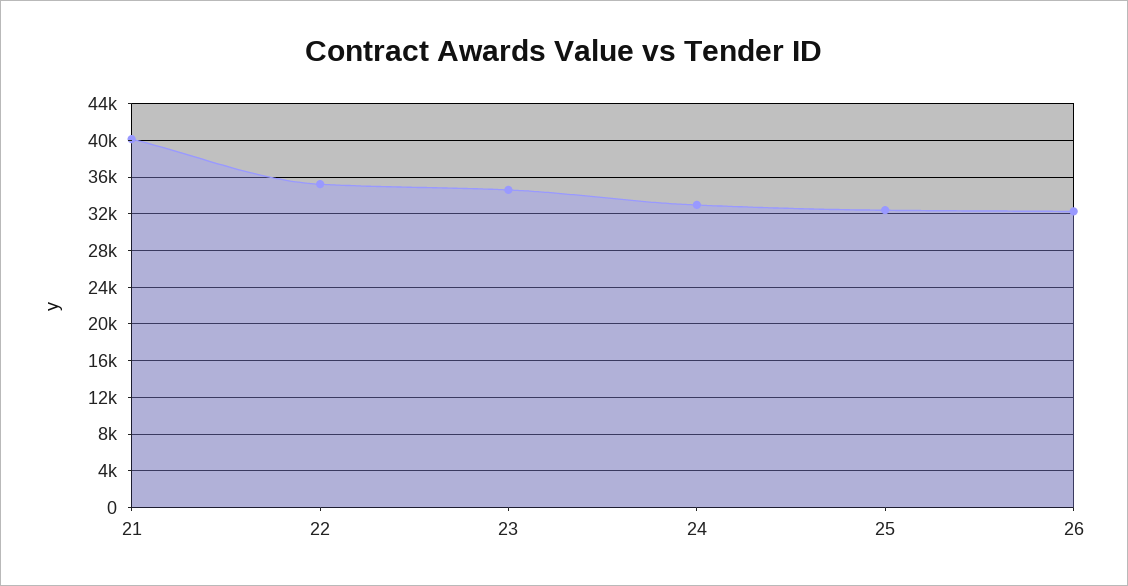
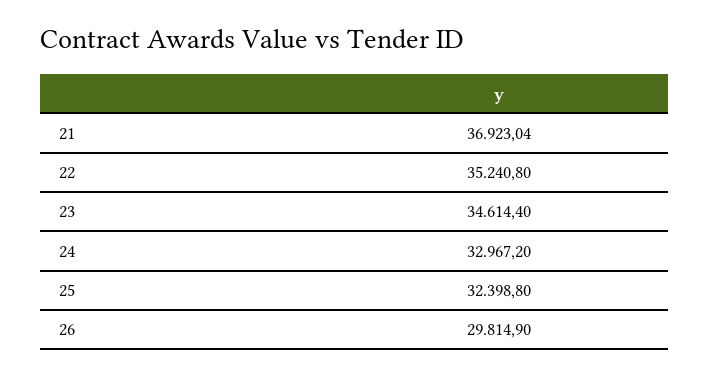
21: 40000 -> 36923.04
26: 32000 -> 29814.9

